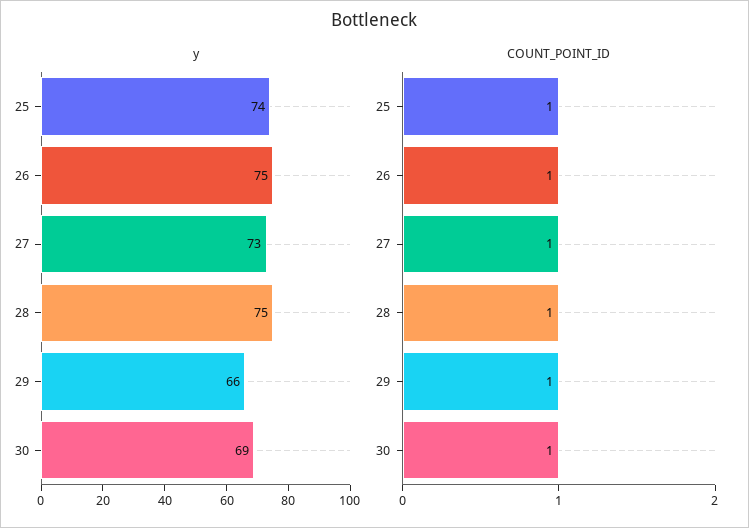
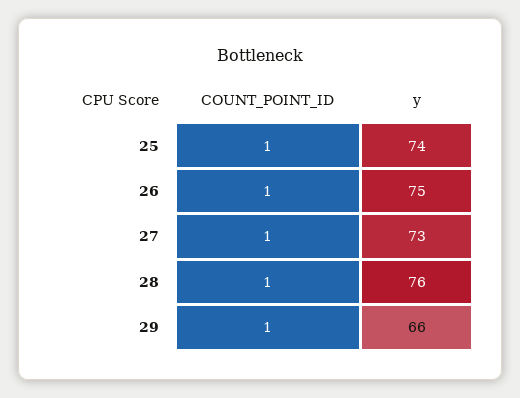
y, 28: 75 -> 76
y, 30: 69 -> none
COUNT_POINT_ID, 30: 1 -> none

